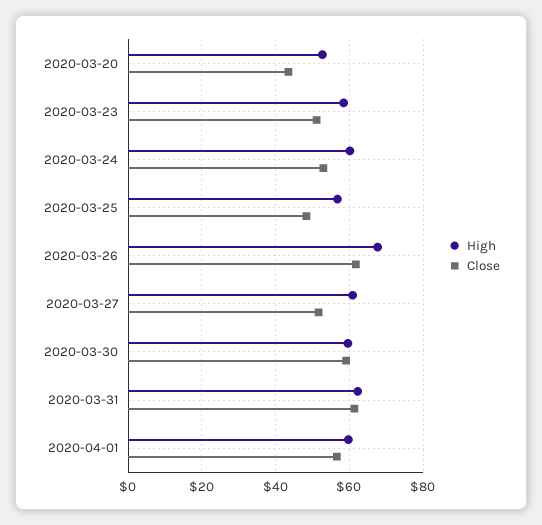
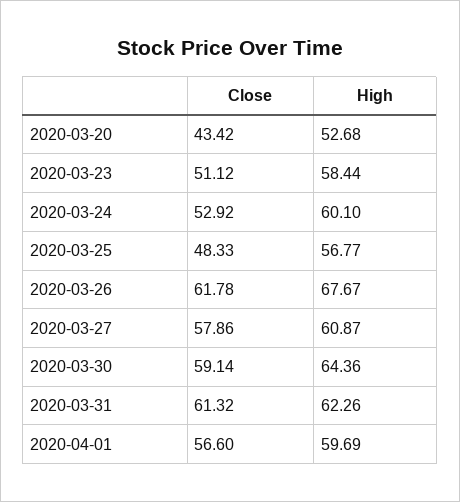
Close, 2020-03-27: 52 -> 57.86
High, 2020-03-30: 60 -> 64.36

